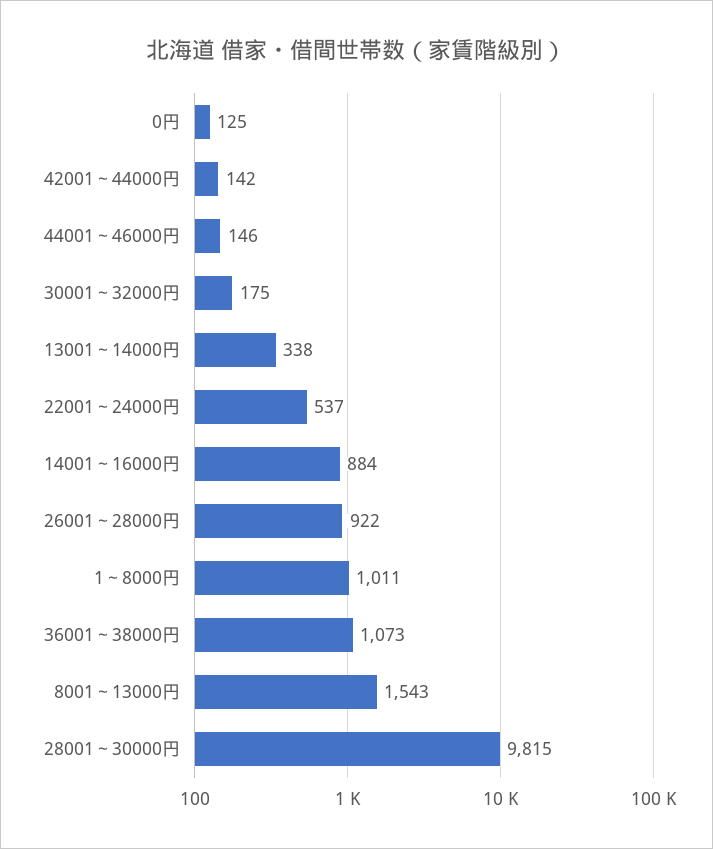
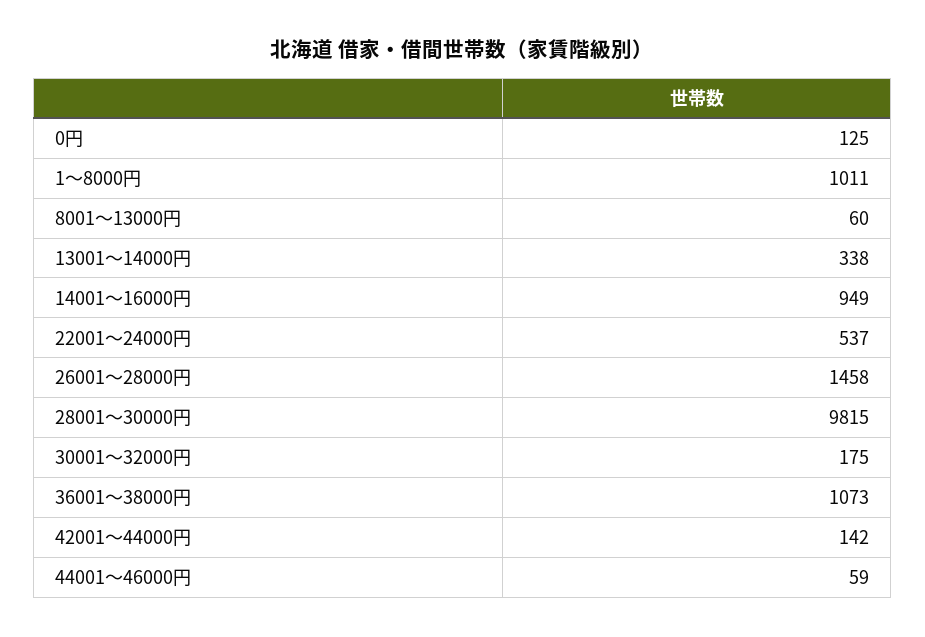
44001～46000円: 146 -> 59
14001～16000円: 884 -> 949
26001～28000円: 922 -> 1458
8001～13000円: 1543 -> 60

